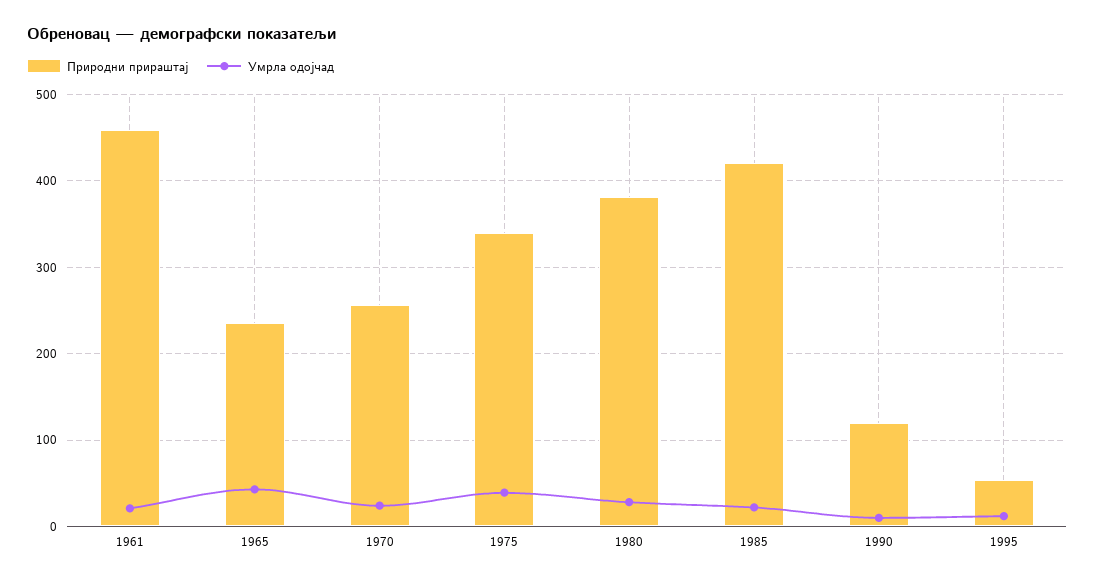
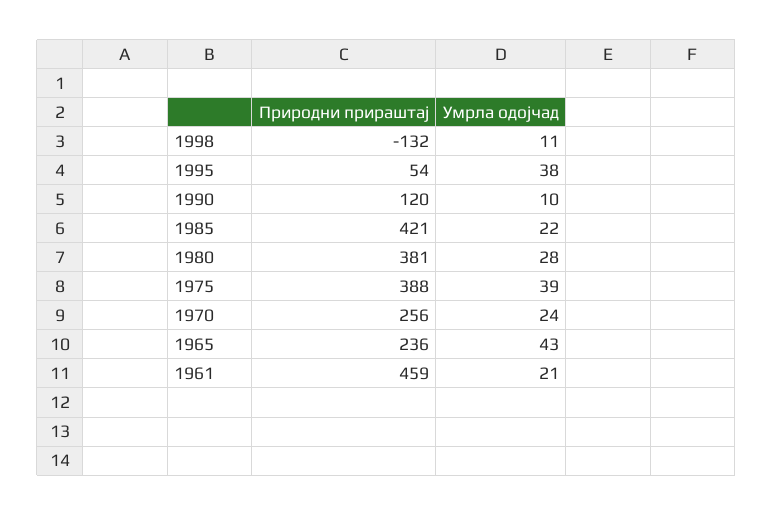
Природни прираштај, 1975: 340 -> 388
Умрла одојчад, 1995: 10 -> 38
Природни прираштај, 1998: none -> -132
Умрла одојчад, 1998: none -> 11

